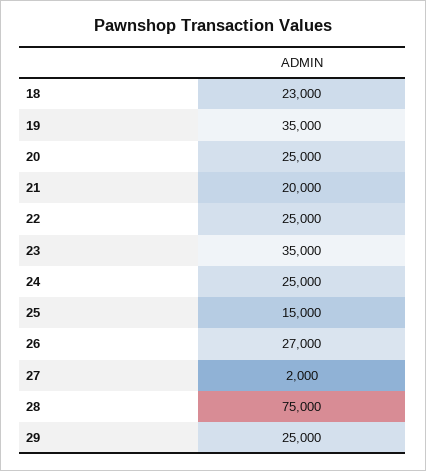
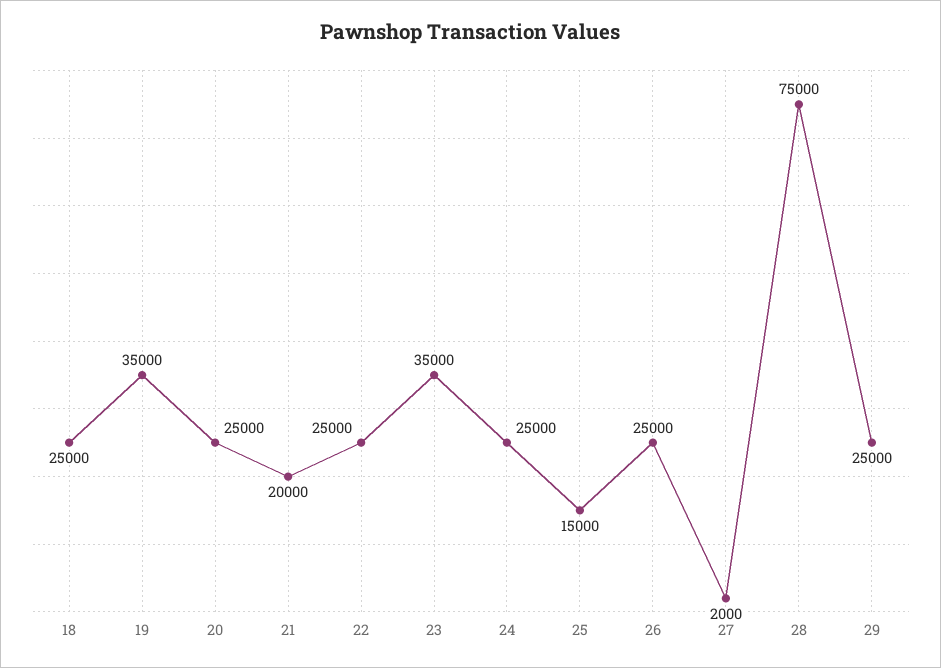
18: 23000 -> 25000
26: 27000 -> 25000

